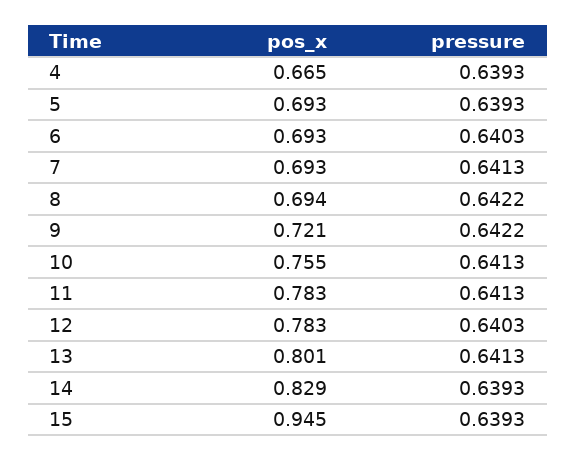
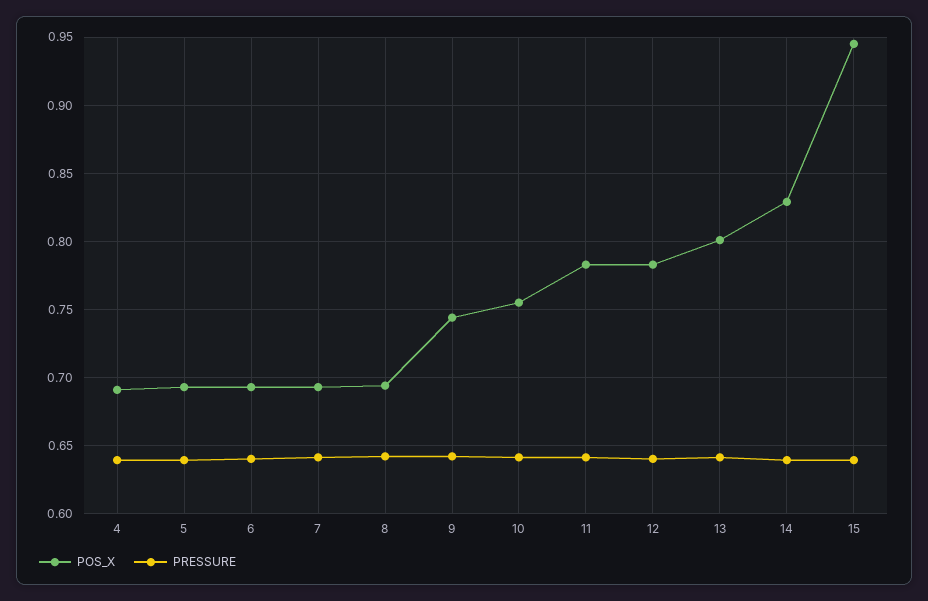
pos_x, 4: 0.665 -> 0.69
pos_x, 9: 0.721 -> 0.745

